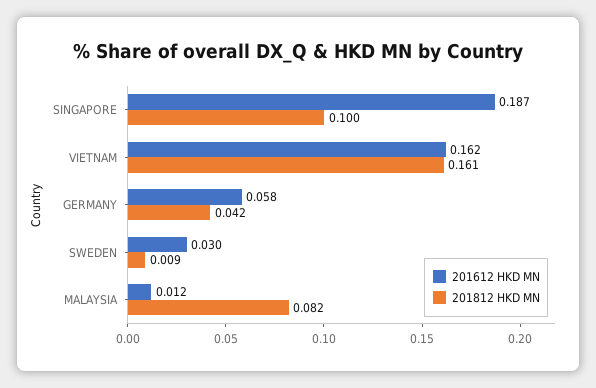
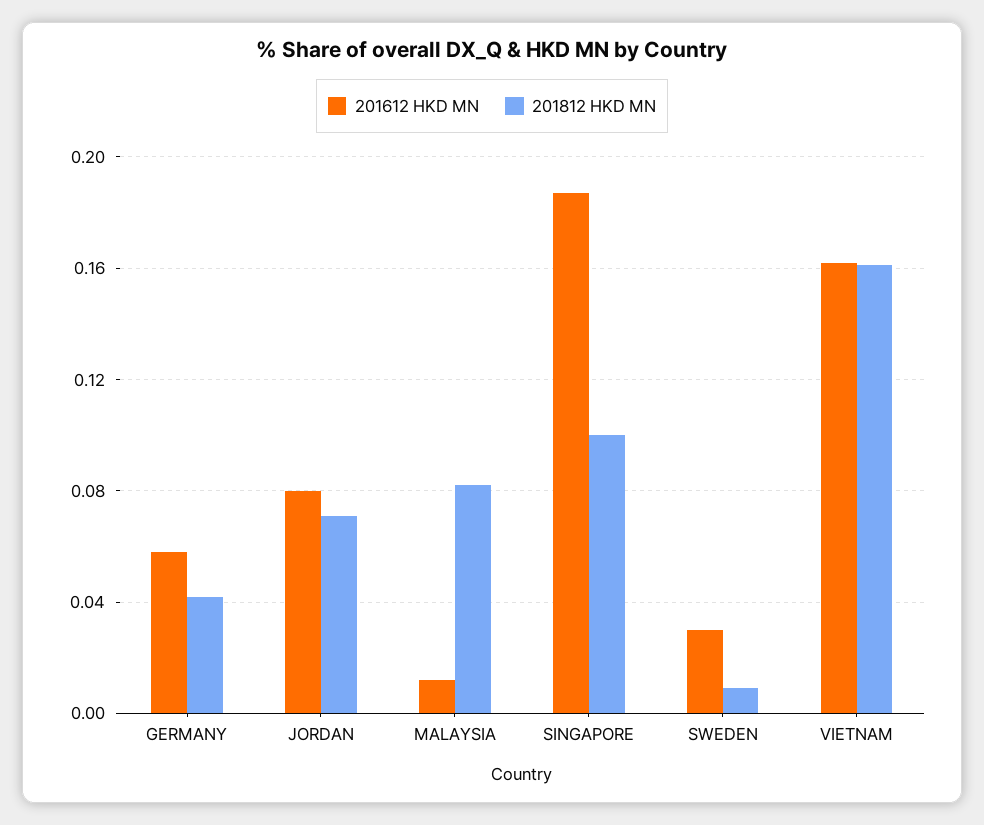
201612 HKD MN, JORDAN: none -> 0.08
201812 HKD MN, JORDAN: none -> 0.07

